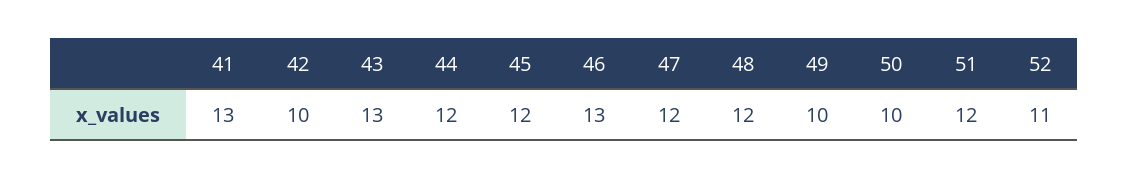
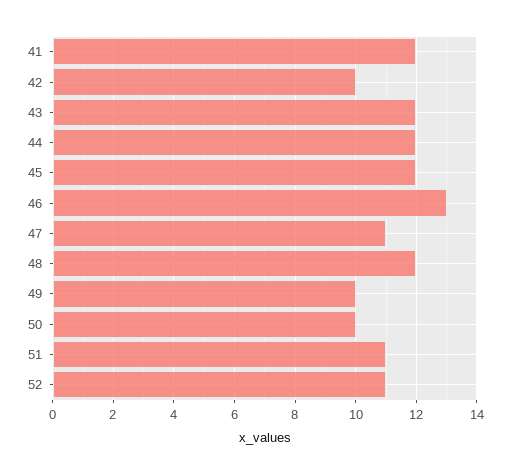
41: 13 -> 12
43: 13 -> 12
47: 12 -> 11
51: 12 -> 11

